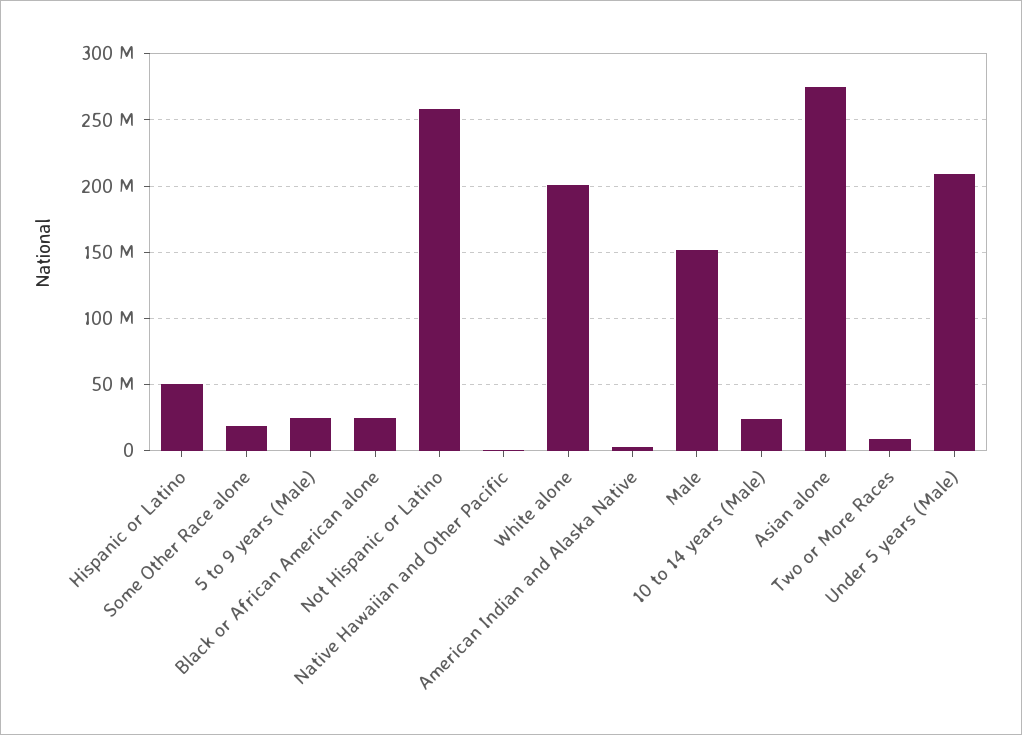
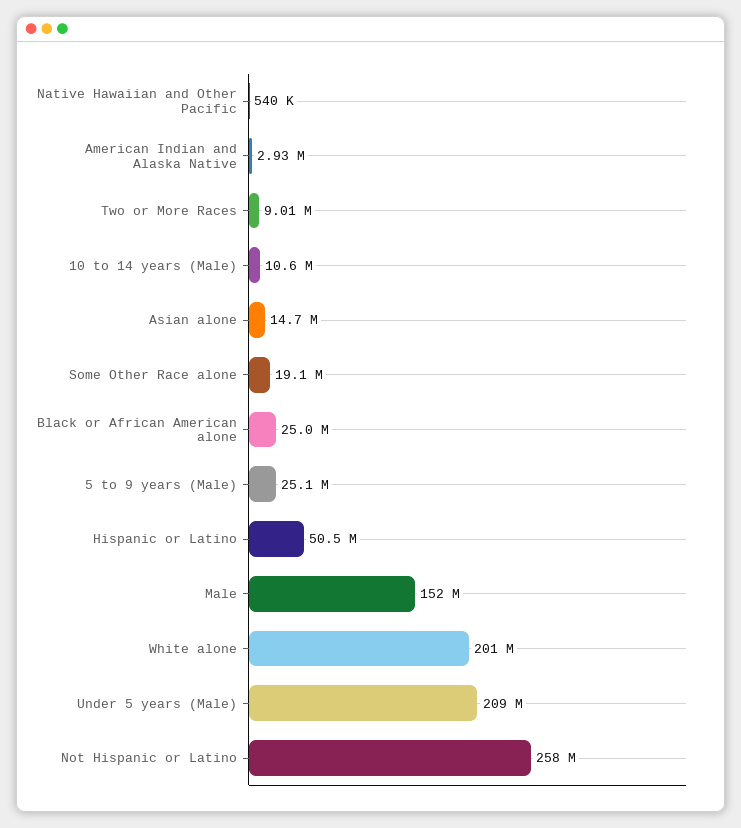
10 to 14 years (Male): 25000000 -> 10600000
Asian alone: 275000000 -> 14700000

